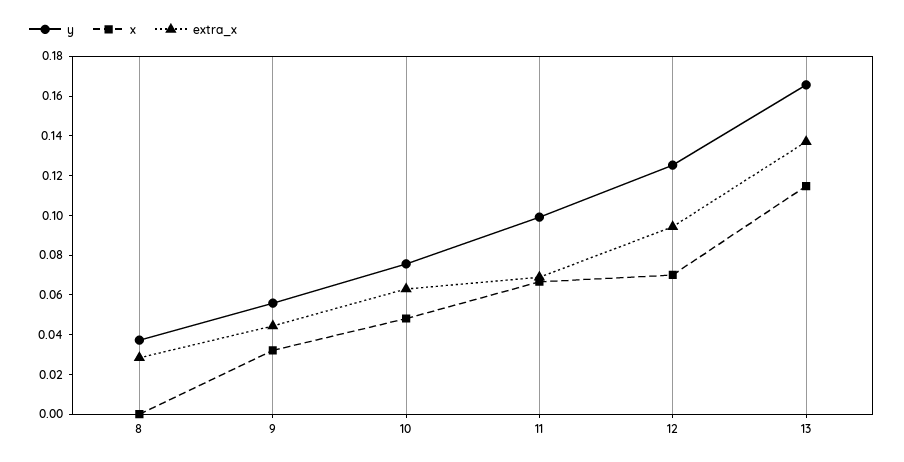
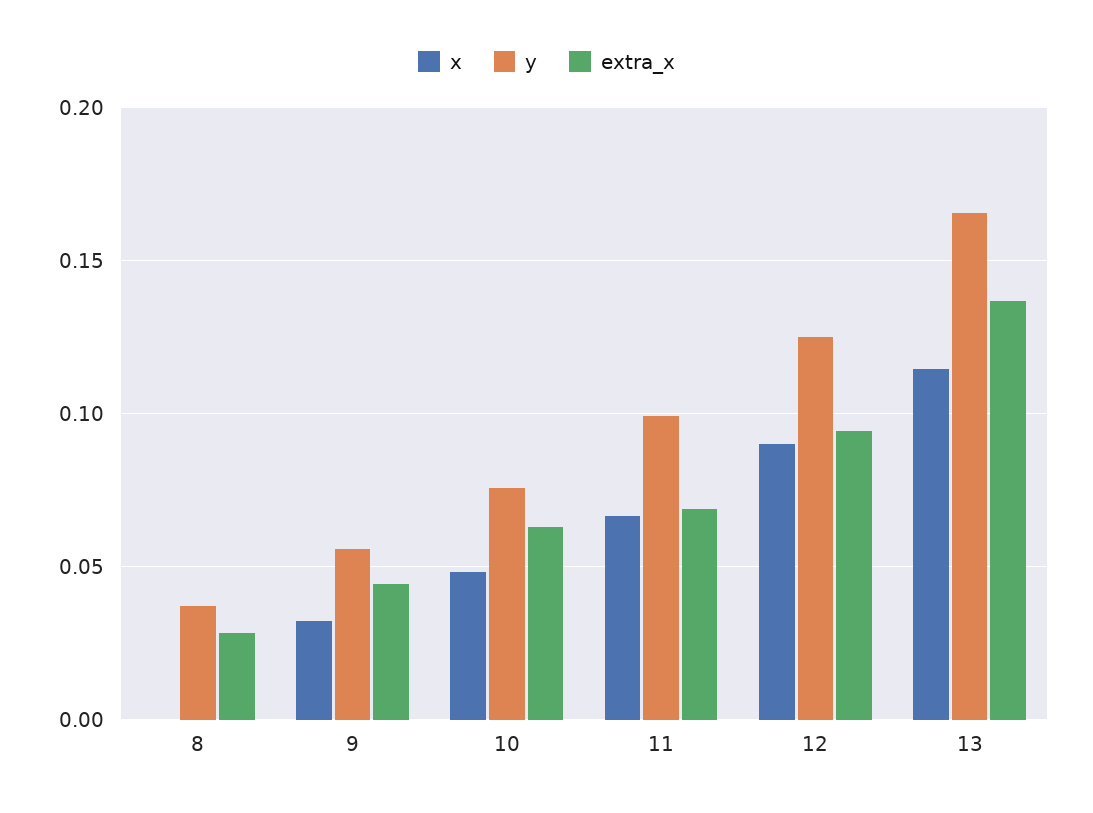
x, 12: 0.07 -> 0.09

